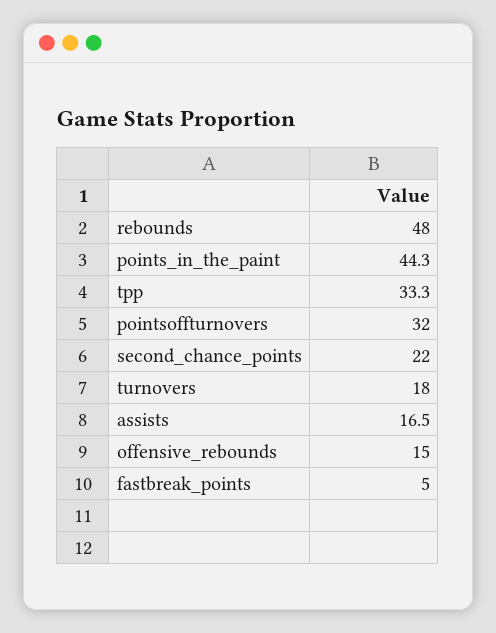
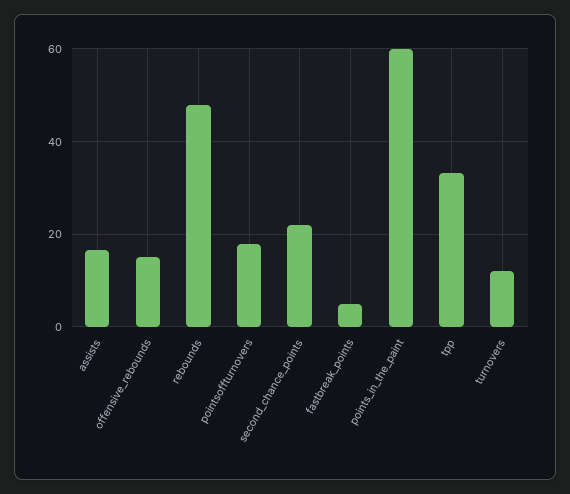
points_in_the_paint: 44.3 -> 60
pointsoffturnovers: 32 -> 18
turnovers: 18 -> 12

